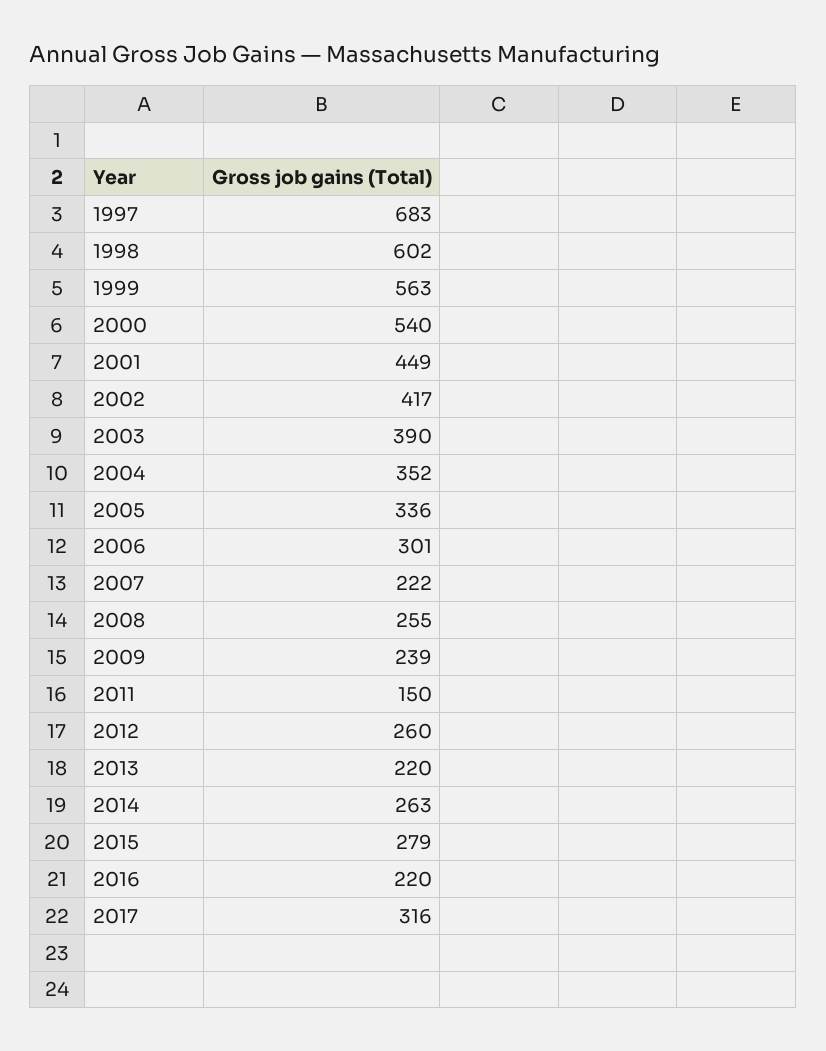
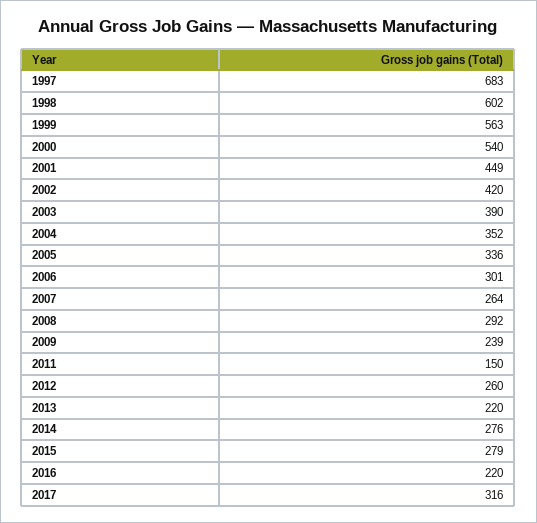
2002: 417 -> 420
2007: 222 -> 264
2008: 255 -> 292
2014: 263 -> 276

